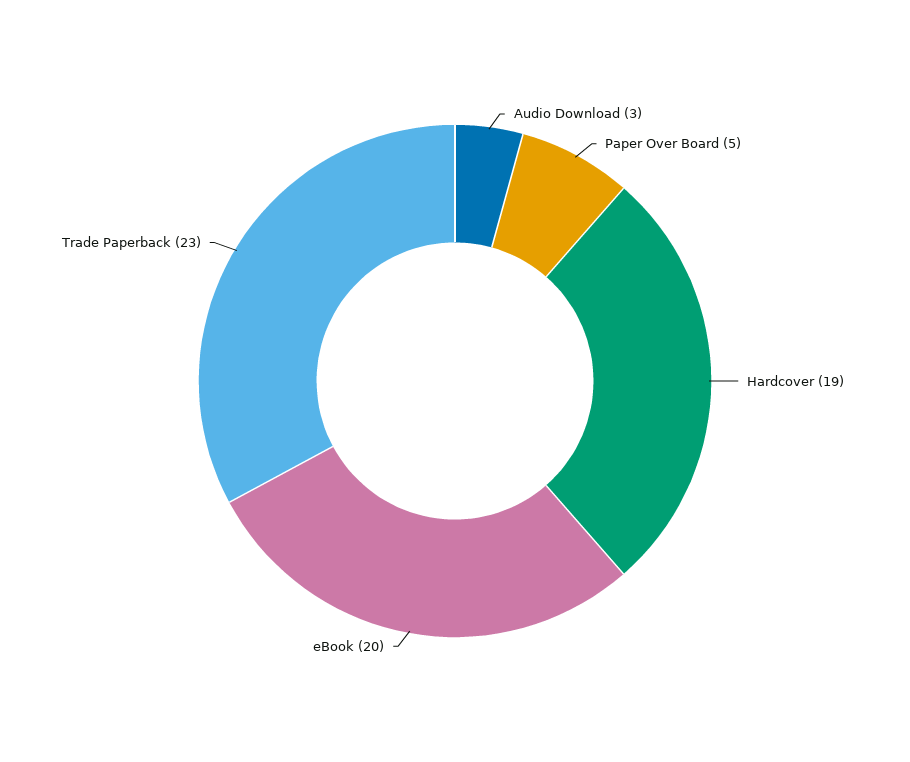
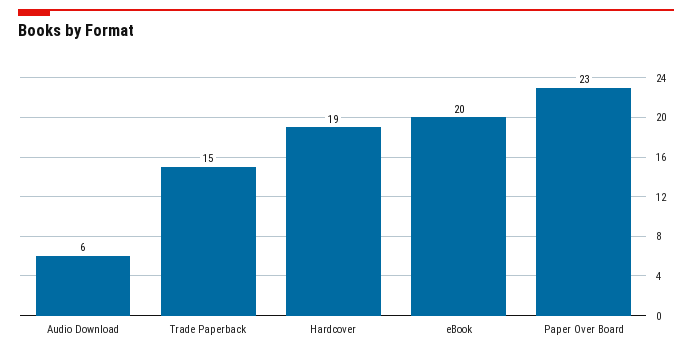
Audio Download: 3 -> 6
Paper Over Board: 5 -> 23
Trade Paperback: 23 -> 15

